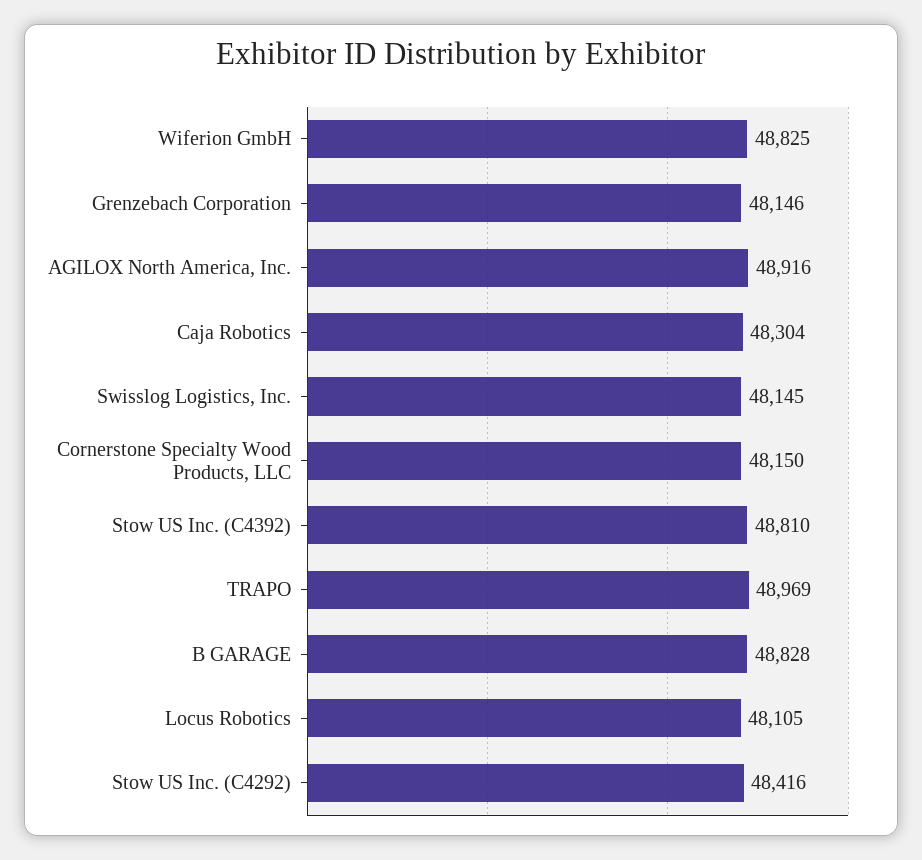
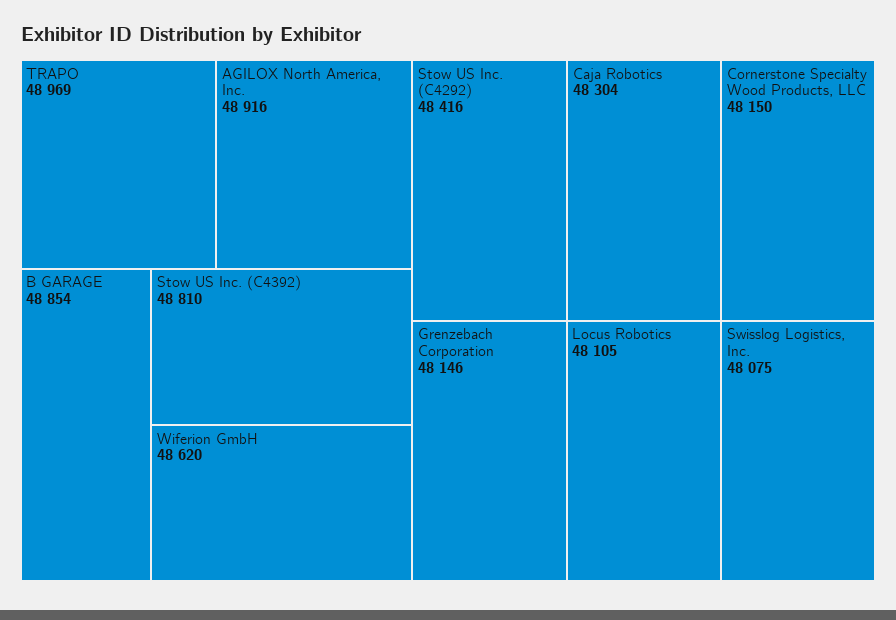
Wiferion GmbH: 48825 -> 48620
Swisslog Logistics, Inc.: 48145 -> 48075
B GARAGE: 48828 -> 48854

